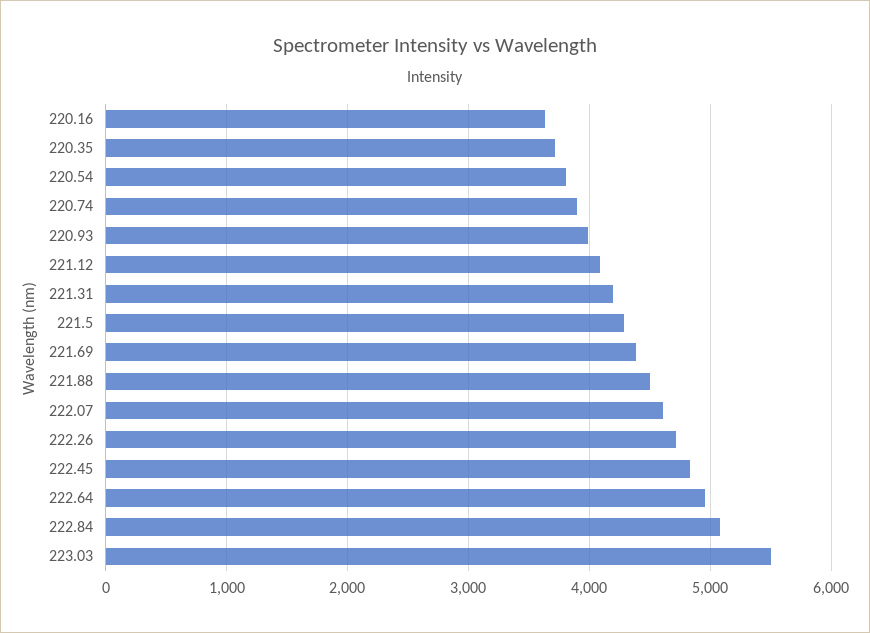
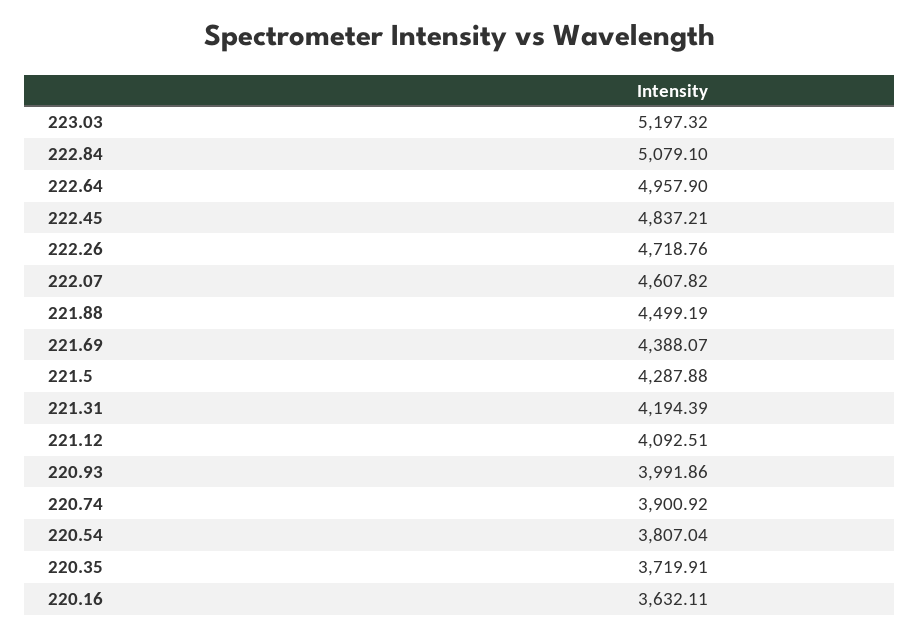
223.03: 5500 -> 5197.32

